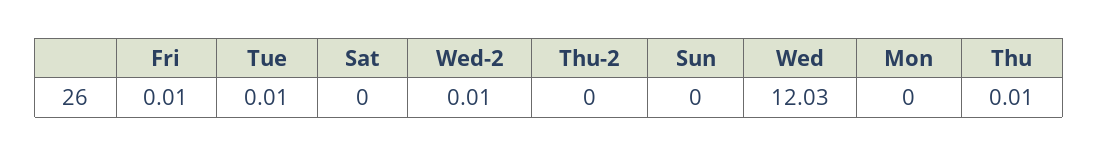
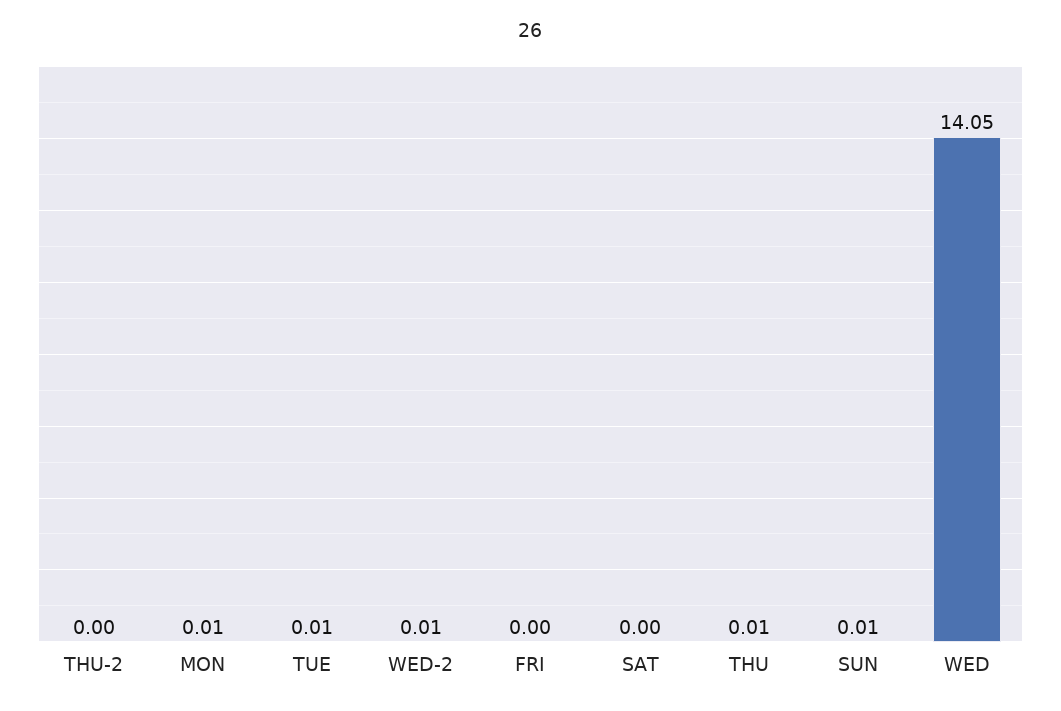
Fri: 0.01 -> 0
Sun: 0 -> 0.01
Wed: 12.03 -> 14.05
Mon: 0 -> 0.01

